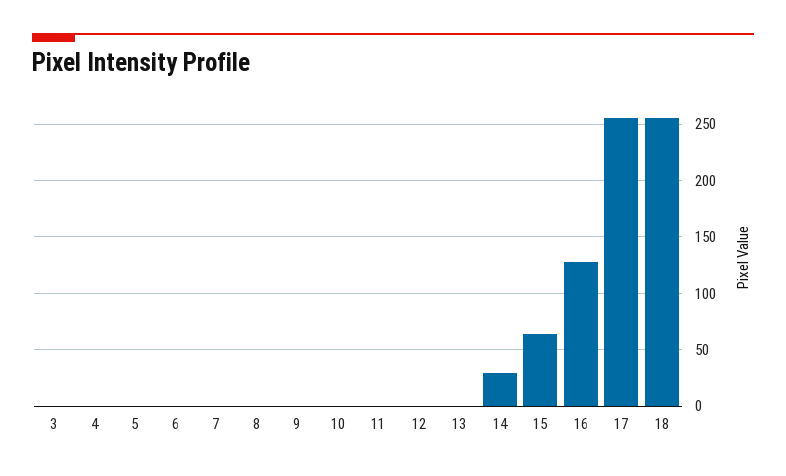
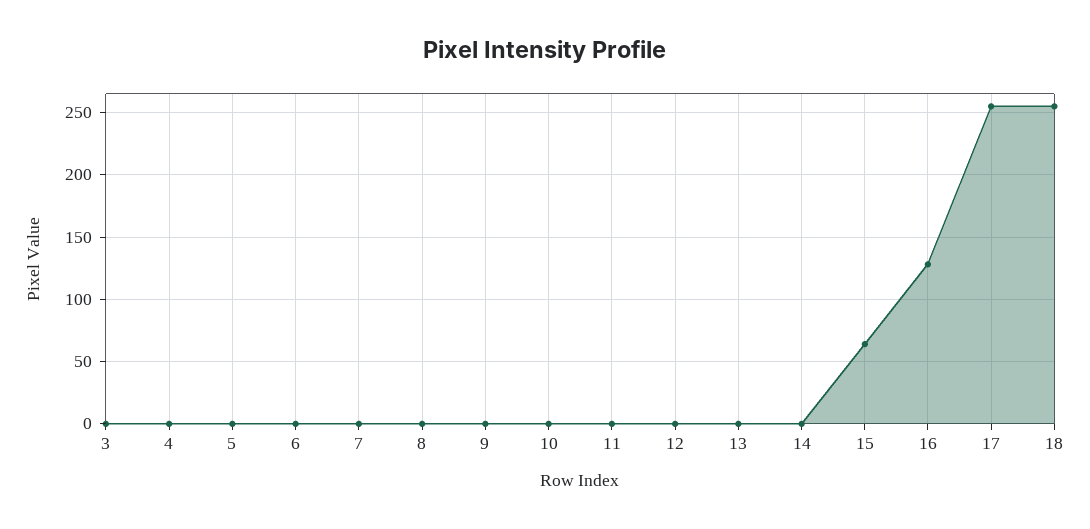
14: 30 -> 0

